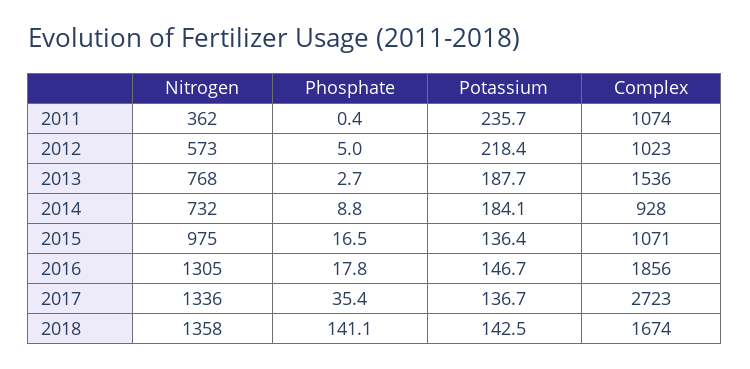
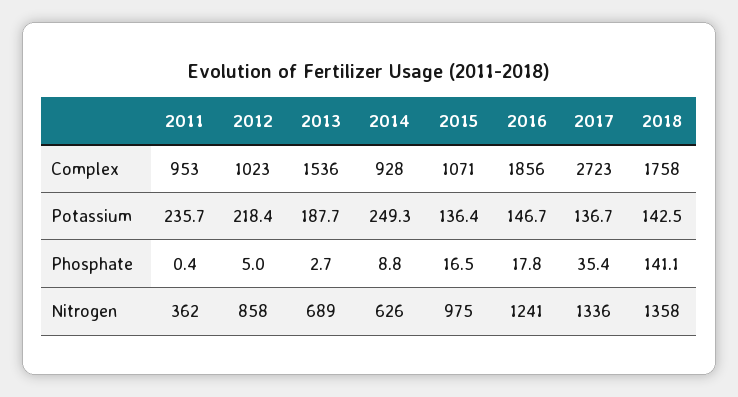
Complex, 2011: 1074 -> 953
Nitrogen, 2012: 573 -> 858
Nitrogen, 2013: 768 -> 689
Nitrogen, 2014: 732 -> 626
Potassium, 2014: 184.1 -> 249.3
Nitrogen, 2016: 1305 -> 1241
Complex, 2018: 1674 -> 1758

